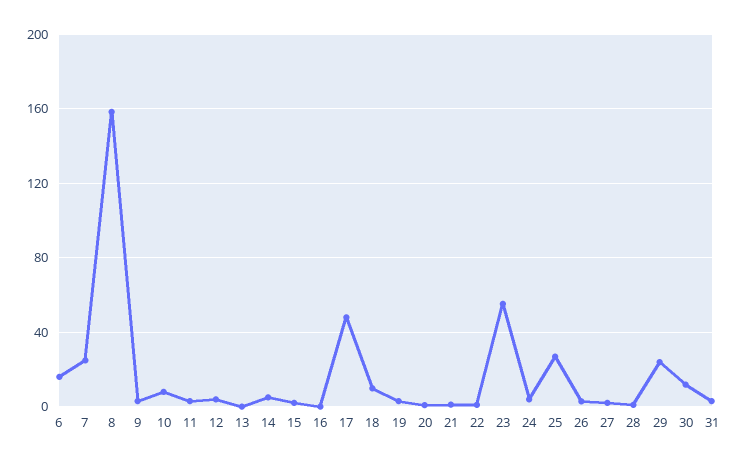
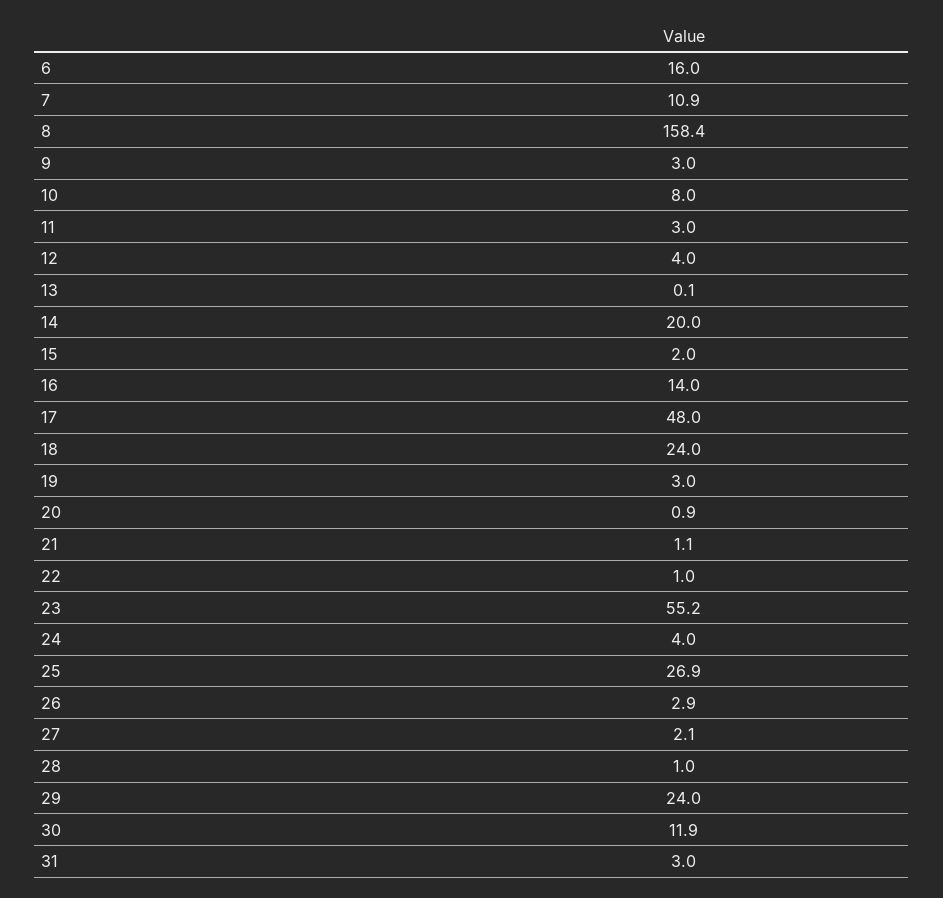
7: 25 -> 10.9
14: 5 -> 20
16: 0 -> 14
18: 10 -> 24

